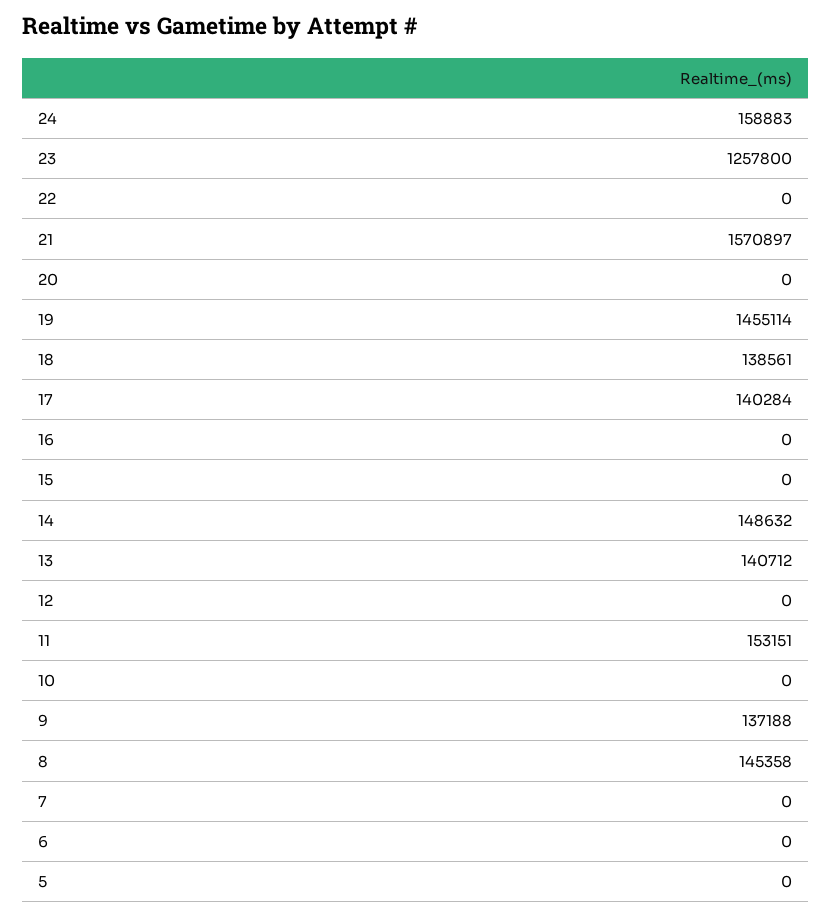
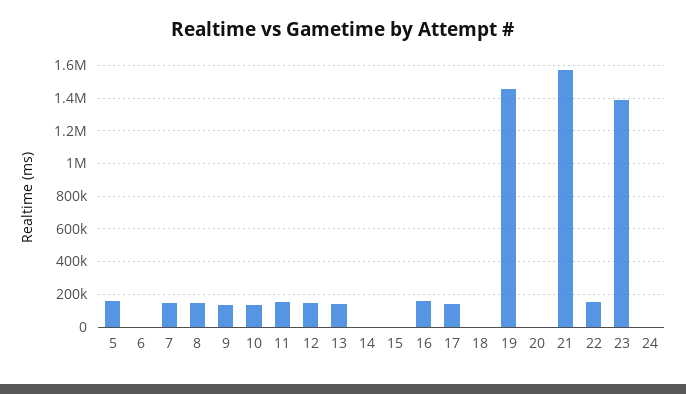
24: 158883 -> 0
23: 1257800 -> 1400000
22: 0 -> 150000
18: 138561 -> 0
16: 0 -> 150000
14: 148632 -> 0
12: 0 -> 150000
10: 0 -> 150000
7: 0 -> 150000
5: 0 -> 150000

